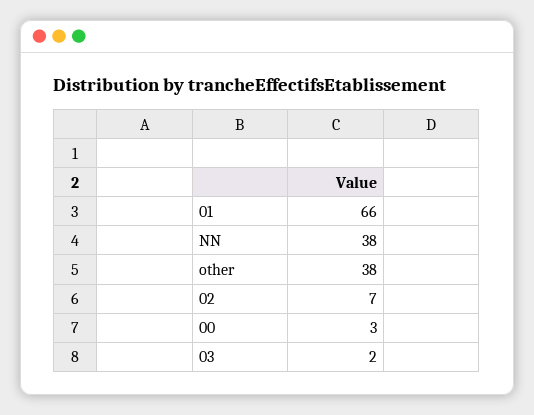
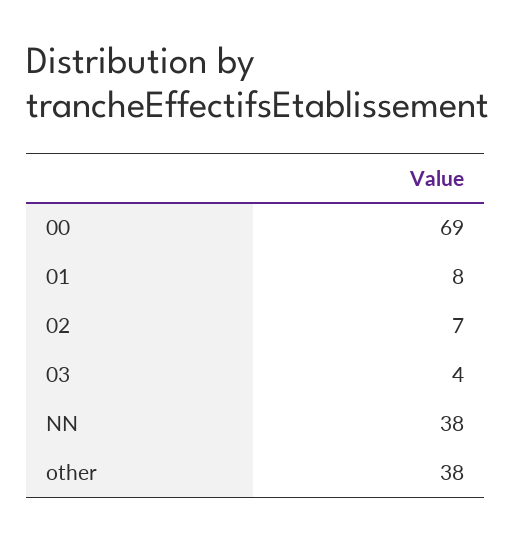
01: 66 -> 8
00: 3 -> 69
03: 2 -> 4

